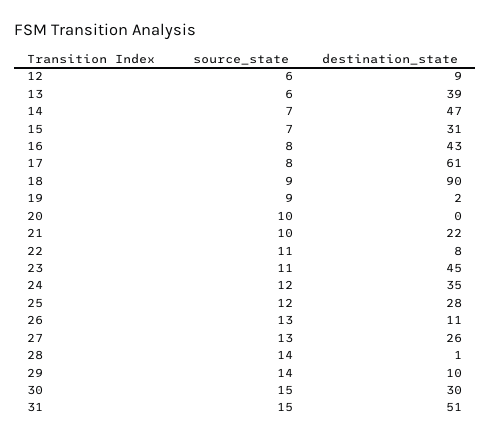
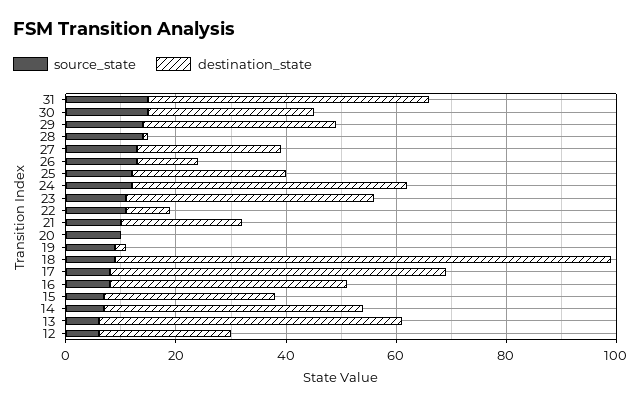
destination_state, 12: 9 -> 25
destination_state, 13: 39 -> 55
destination_state, 24: 35 -> 50
destination_state, 29: 10 -> 35

